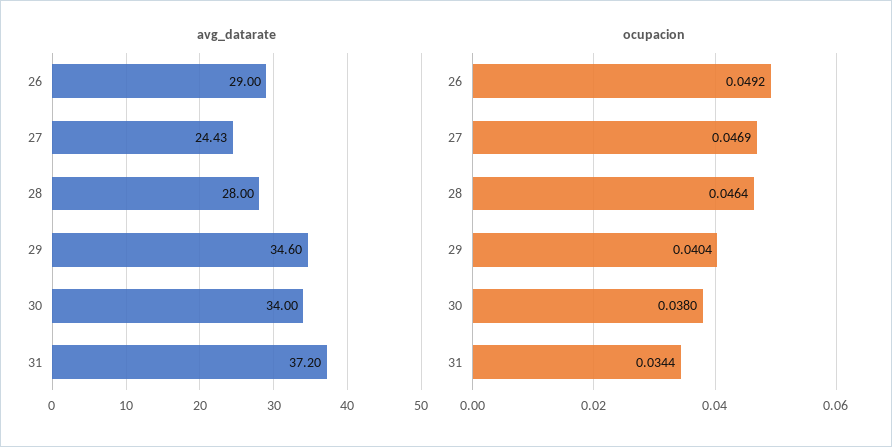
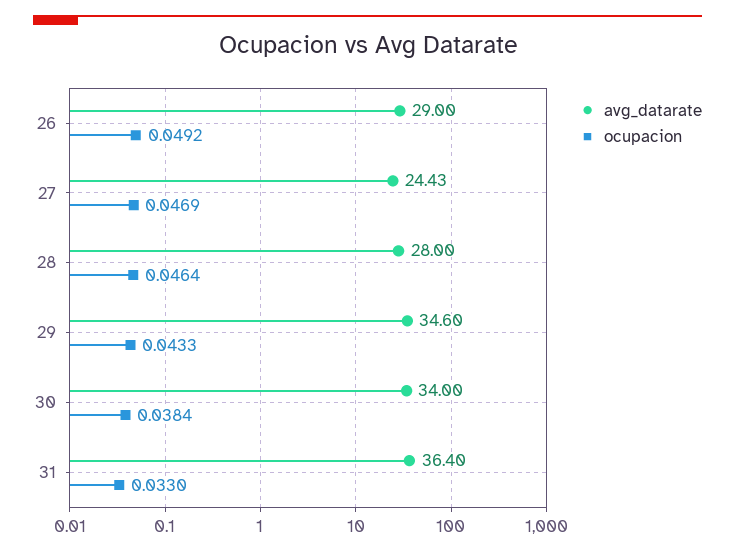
avg_datarate, 31: 37.2 -> 36.4
ocupacion, 29: 0.0404 -> 0.0433
ocupacion, 30: 0.038 -> 0.0384
ocupacion, 31: 0.0344 -> 0.033

